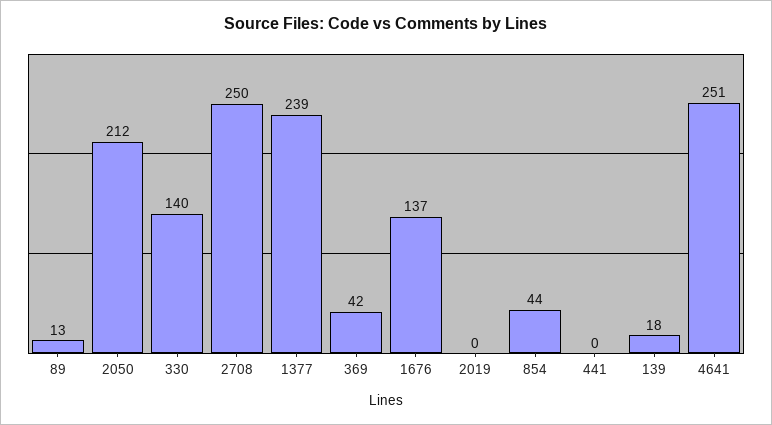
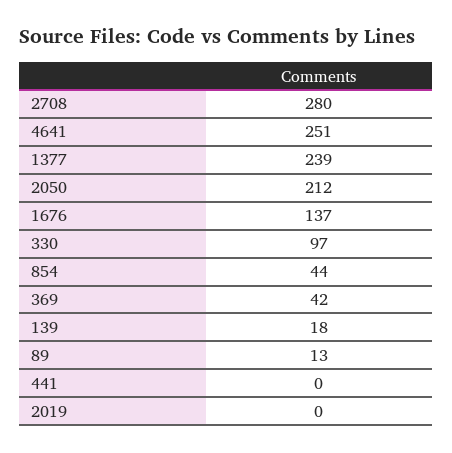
330: 140 -> 97
2708: 250 -> 280

